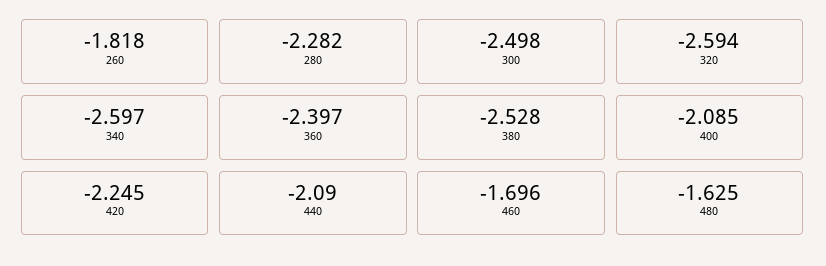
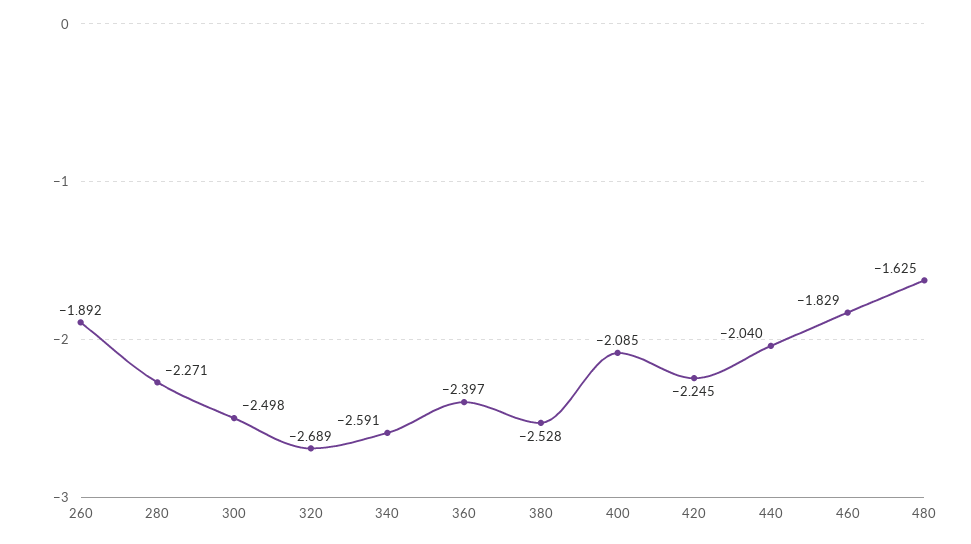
260: -1.818 -> -1.892
280: -2.282 -> -2.271
320: -2.594 -> -2.689
340: -2.597 -> -2.591
440: -2.09 -> -2.04
460: -1.696 -> -1.829

